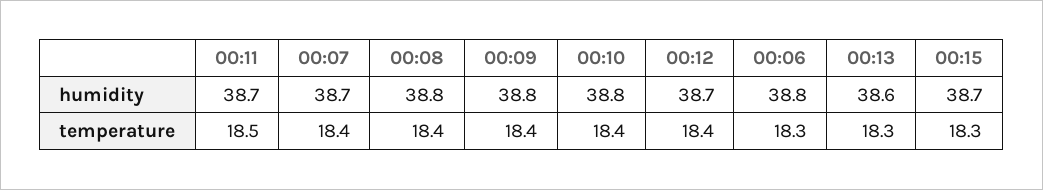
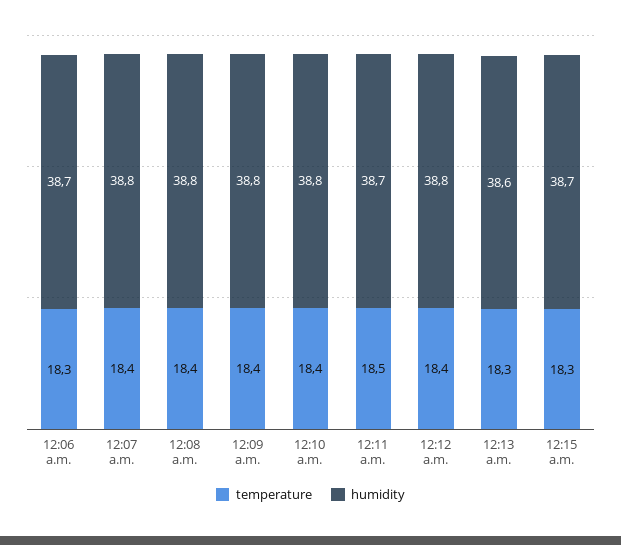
humidity, 00:07: 38.7 -> 38.8
humidity, 00:12: 38.7 -> 38.8
humidity, 00:06: 38.8 -> 38.7

